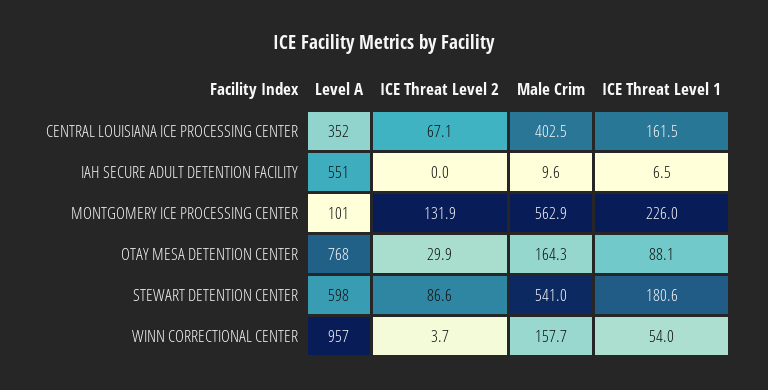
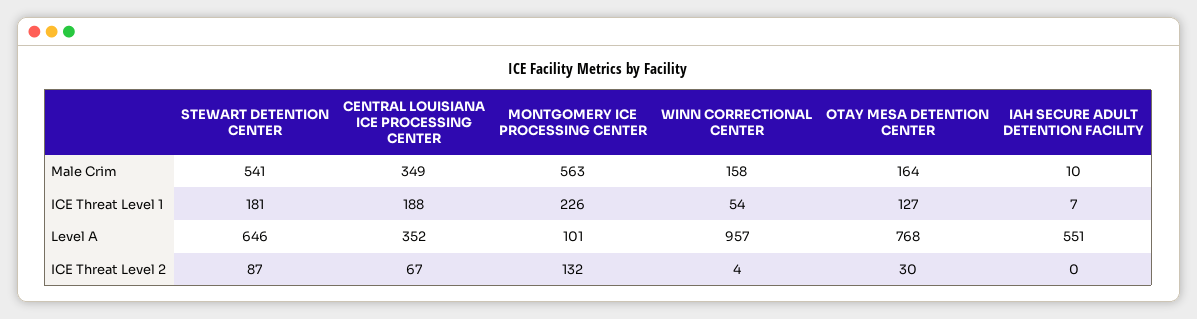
Male Crim, CENTRAL LOUISIANA ICE PROCESSING CENTER: 402.5 -> 349
ICE Threat Level 1, CENTRAL LOUISIANA ICE PROCESSING CENTER: 161.5 -> 188
ICE Threat Level 1, OTAY MESA DETENTION CENTER: 88.1 -> 127
Level A, STEWART DETENTION CENTER: 598 -> 646

